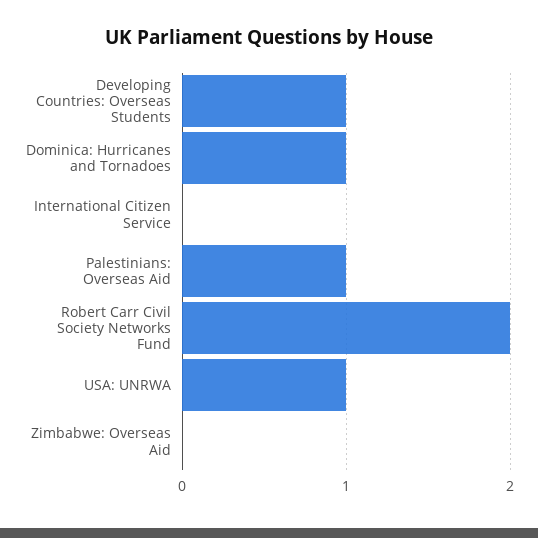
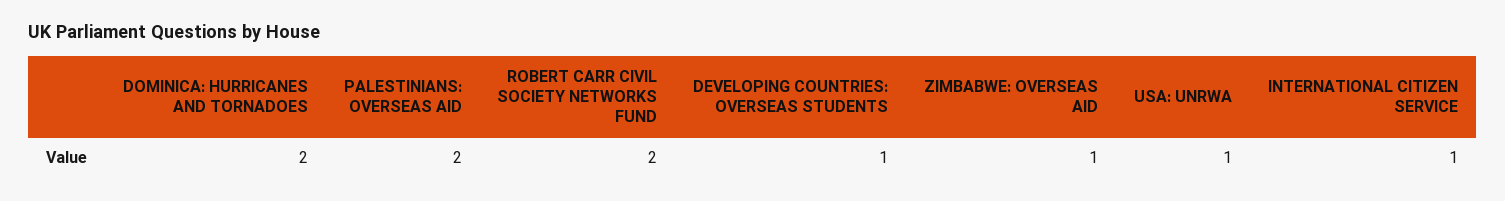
Dominica: Hurricanes and Tornadoes: 1 -> 2
International Citizen Service: 0 -> 1
Palestinians: Overseas Aid: 1 -> 2
Zimbabwe: Overseas Aid: 0 -> 1

